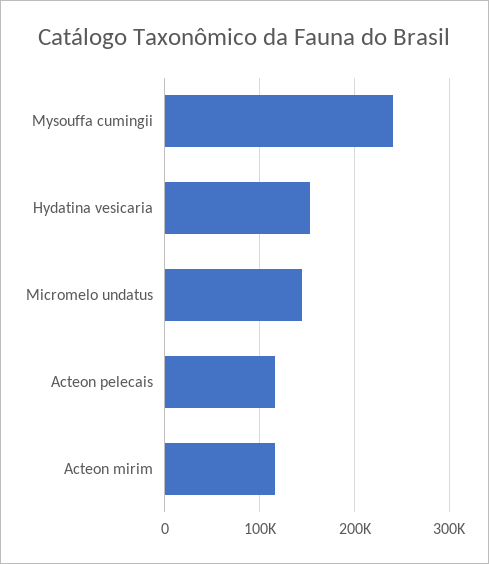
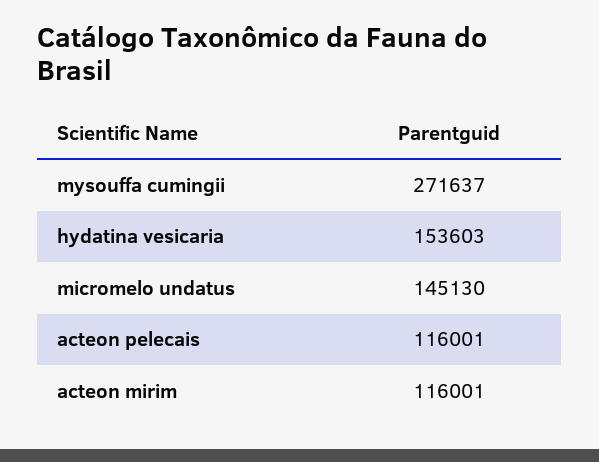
Mysouffa cumingii: 240000 -> 271637

